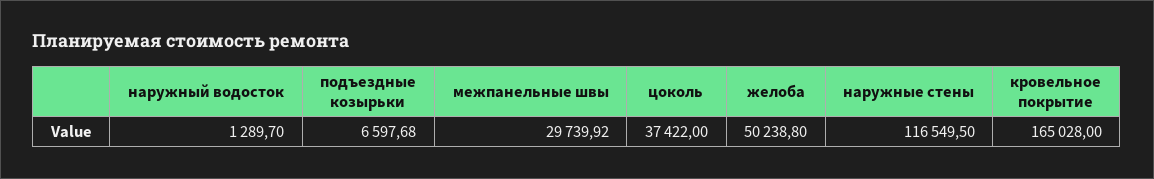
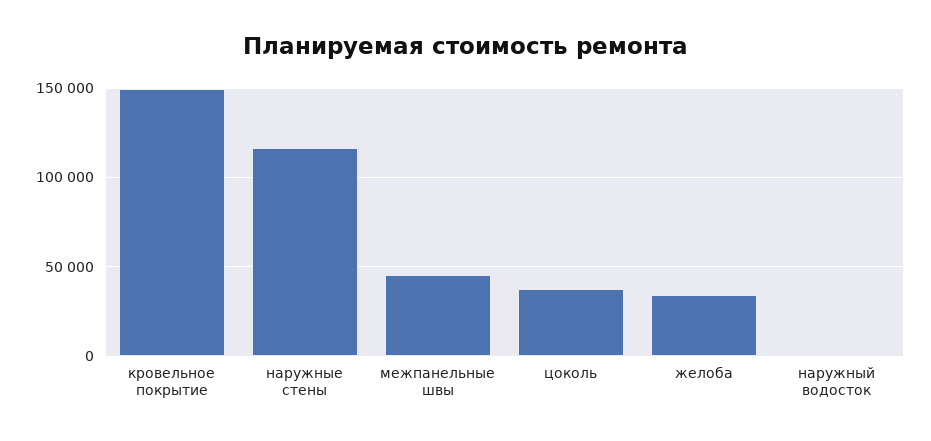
подъездные козырьки: 6597.68 -> none
межпанельные швы: 29739.92 -> 45000
желоба: 50238.8 -> 35000
кровельное покрытие: 165028 -> 150000

